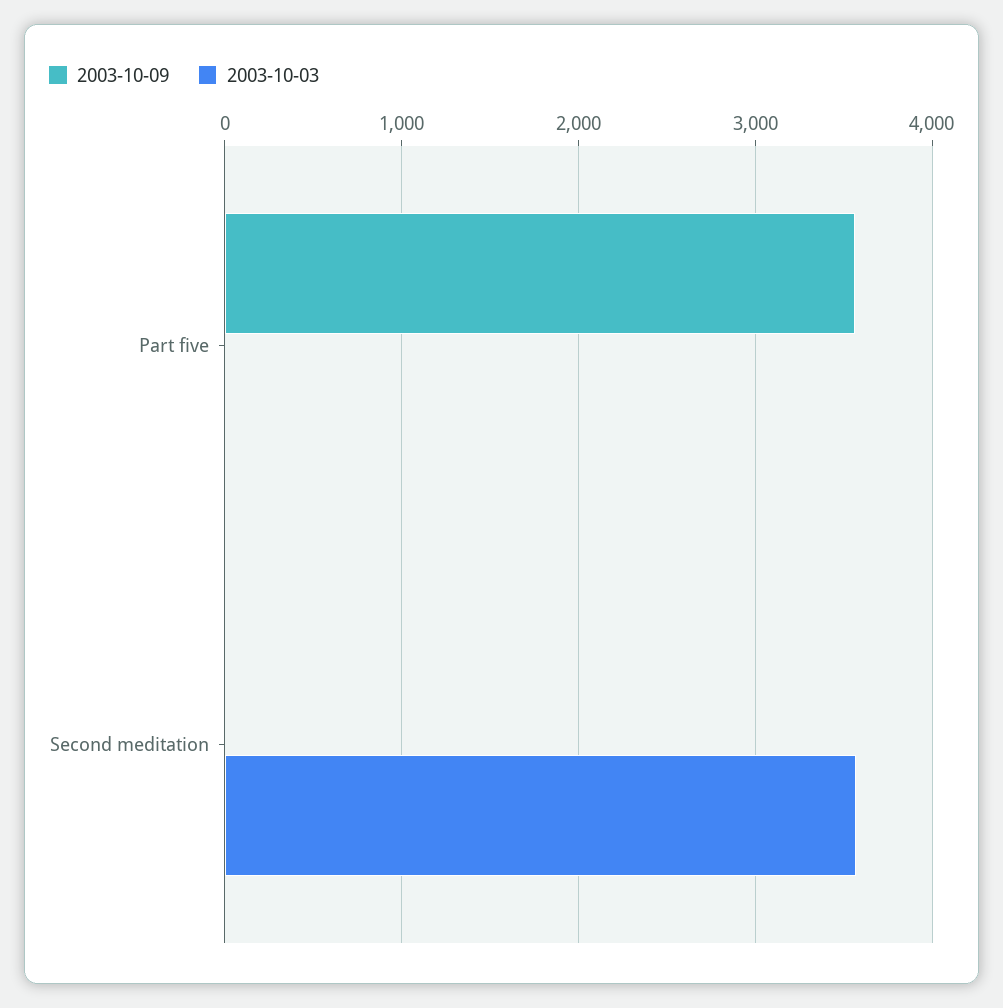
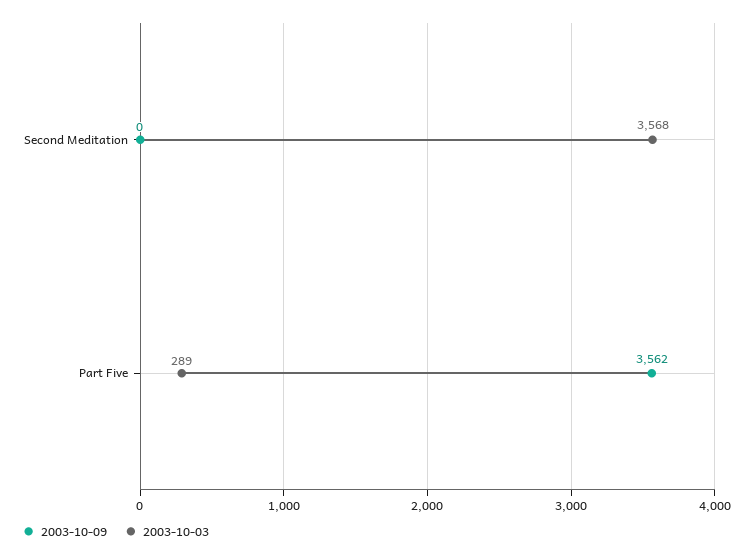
2003-10-03, Part five: 0 -> 289

